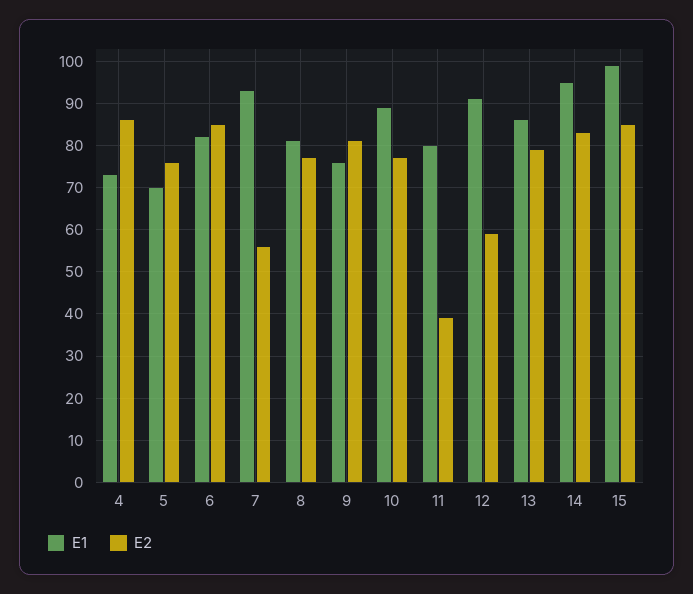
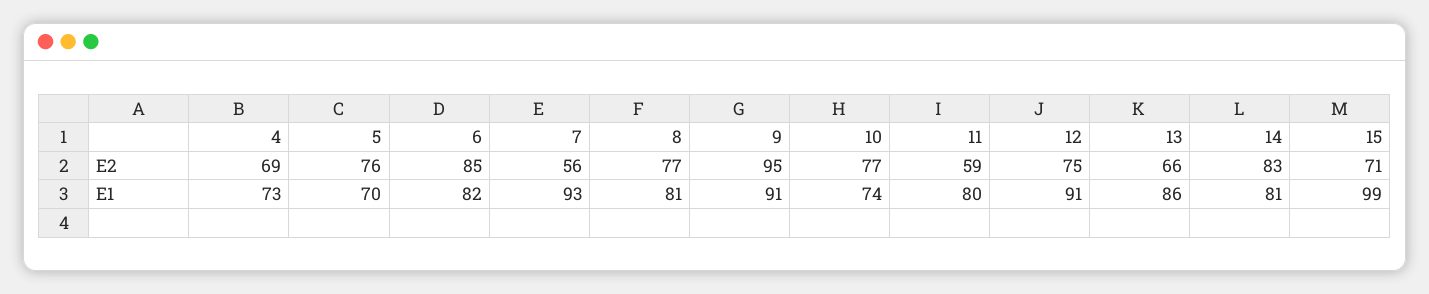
E2, 4: 85 -> 69
E1, 9: 75 -> 91
E2, 9: 80 -> 95
E1, 10: 90 -> 74
E2, 11: 40 -> 59
E2, 12: 60 -> 75
E2, 13: 80 -> 66
E1, 14: 95 -> 81
E2, 15: 85 -> 71

